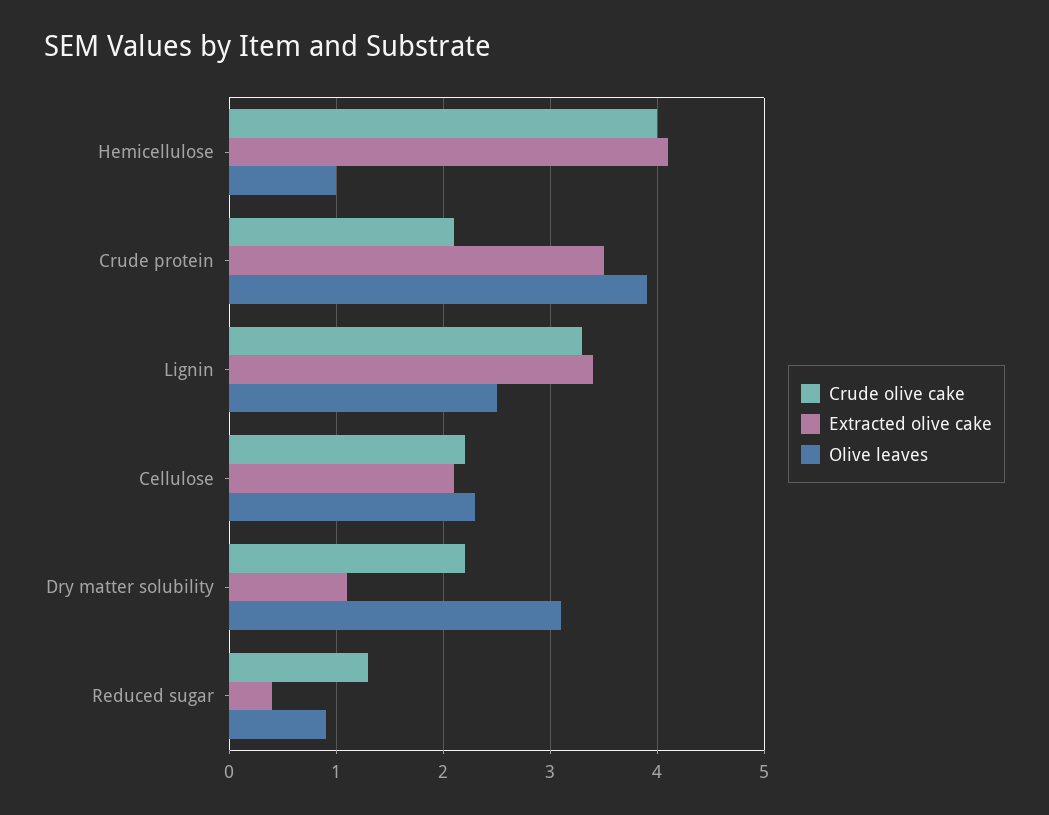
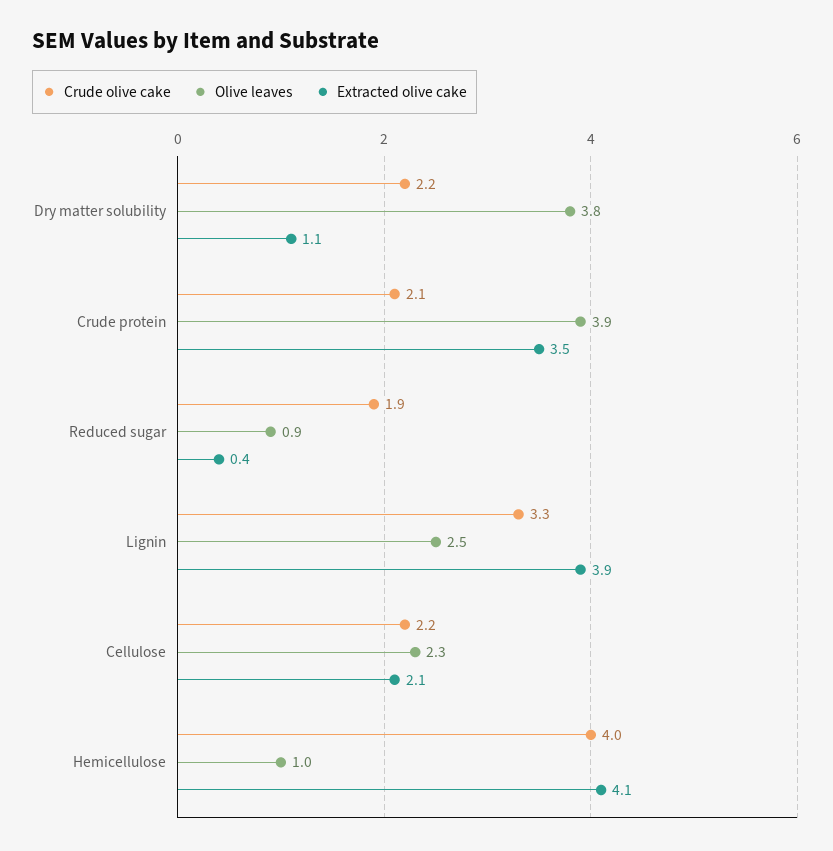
Extracted olive cake, Lignin: 3.4 -> 3.9
Olive leaves, Dry matter solubility: 3.1 -> 3.8
Crude olive cake, Reduced sugar: 1.3 -> 1.9

